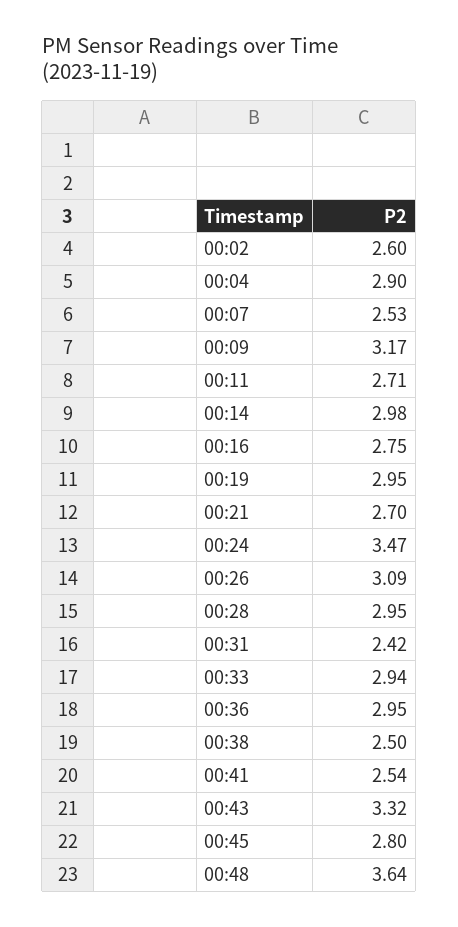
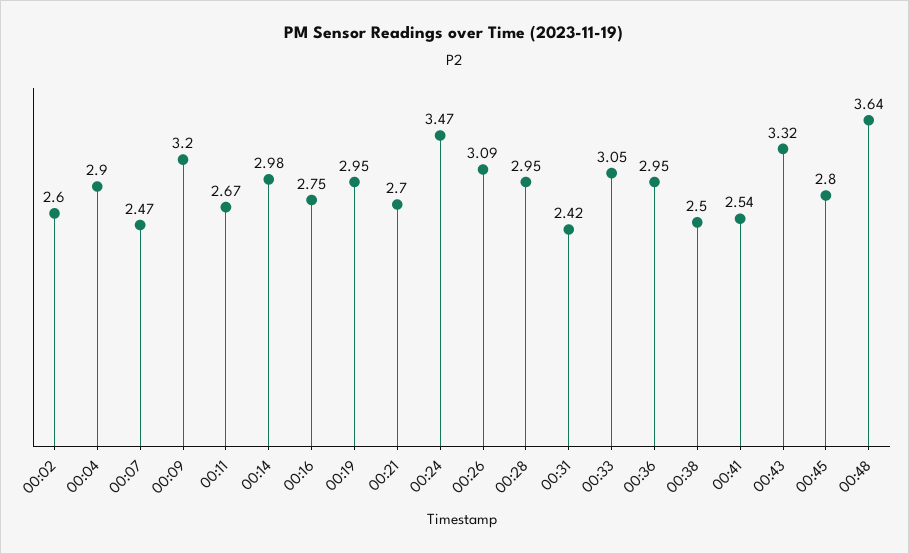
00:07: 2.53 -> 2.47
00:09: 3.17 -> 3.2
00:11: 2.71 -> 2.67
00:33: 2.94 -> 3.05

